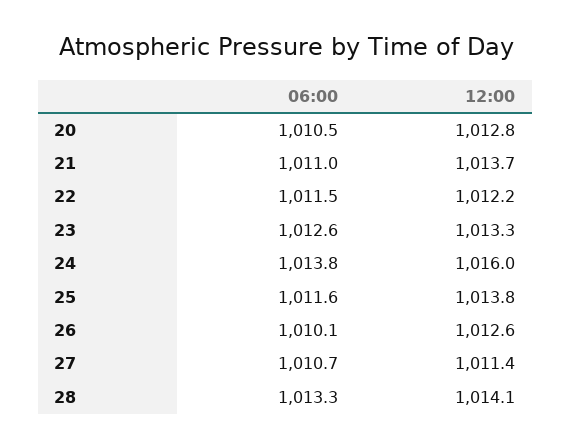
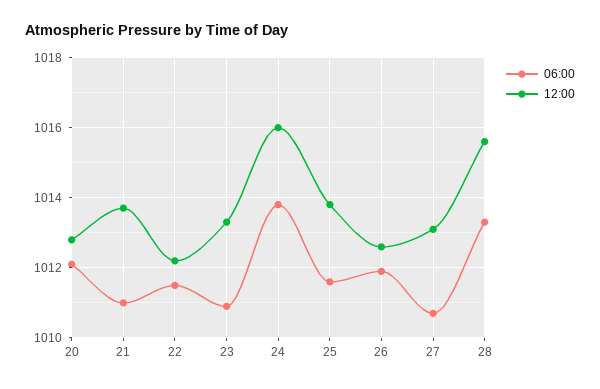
06:00, 20: 1010.5 -> 1012
06:00, 23: 1012.6 -> 1011
06:00, 26: 1010.1 -> 1012
12:00, 27: 1011.4 -> 1013
12:00, 28: 1014.1 -> 1015.5

